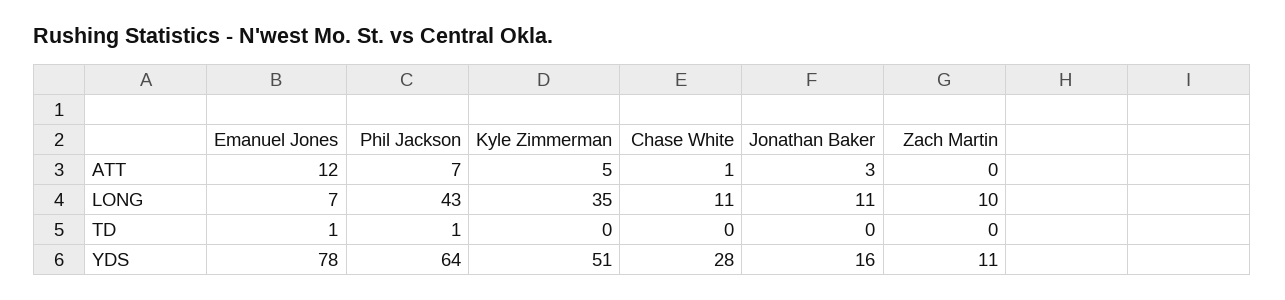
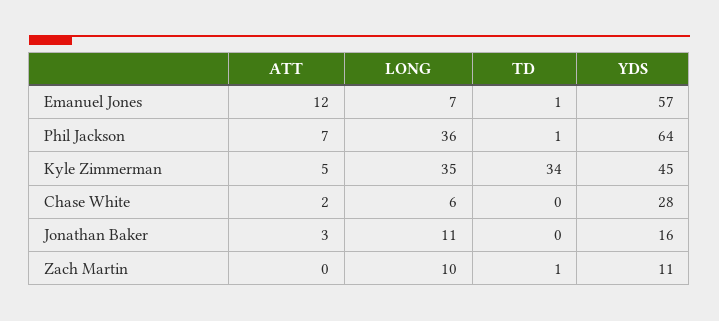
Chase White, ATT: 1 -> 2
Phil Jackson, LONG: 43 -> 36
Chase White, LONG: 11 -> 6
Kyle Zimmerman, TD: 0 -> 34
Zach Martin, TD: 0 -> 1
Emanuel Jones, YDS: 78 -> 57
Kyle Zimmerman, YDS: 51 -> 45

